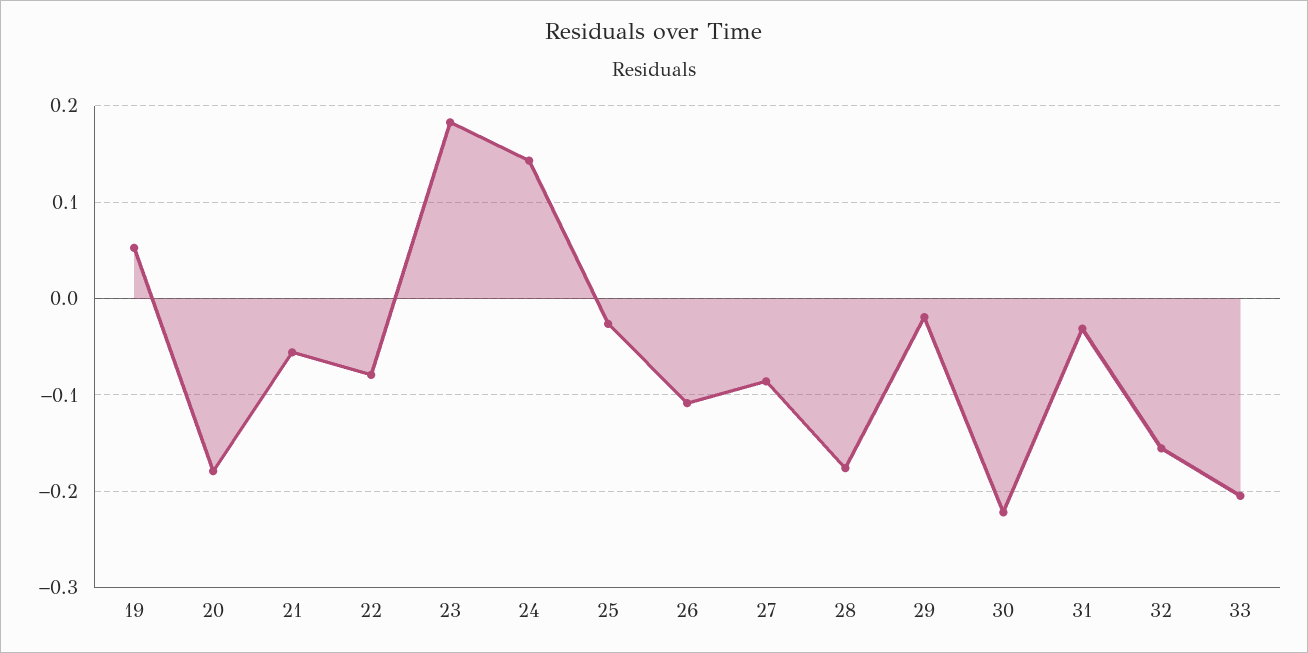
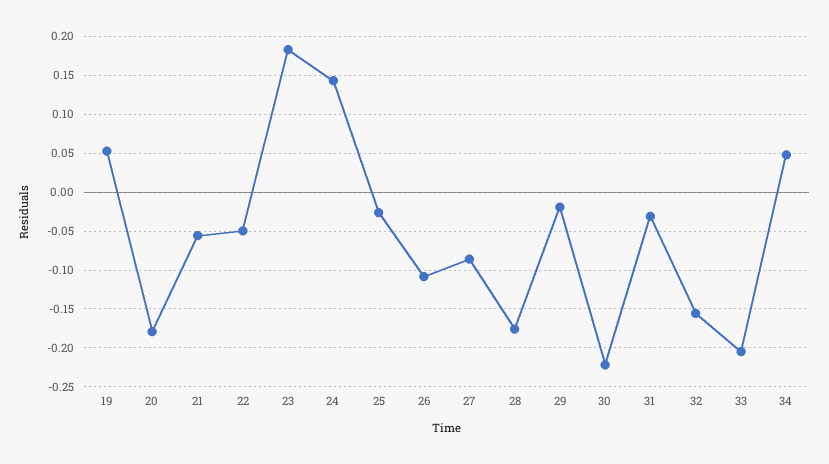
22: -0.08 -> -0.05
34: none -> 0.05

